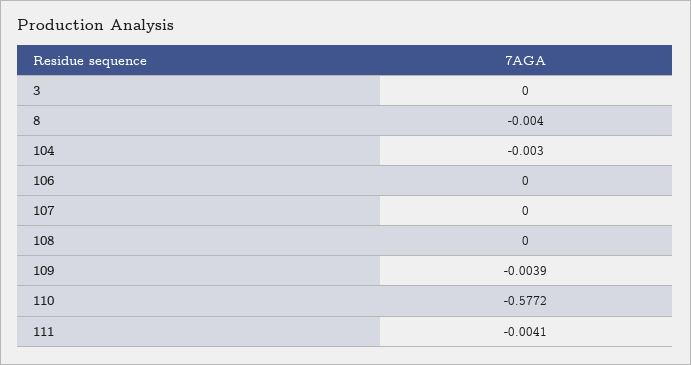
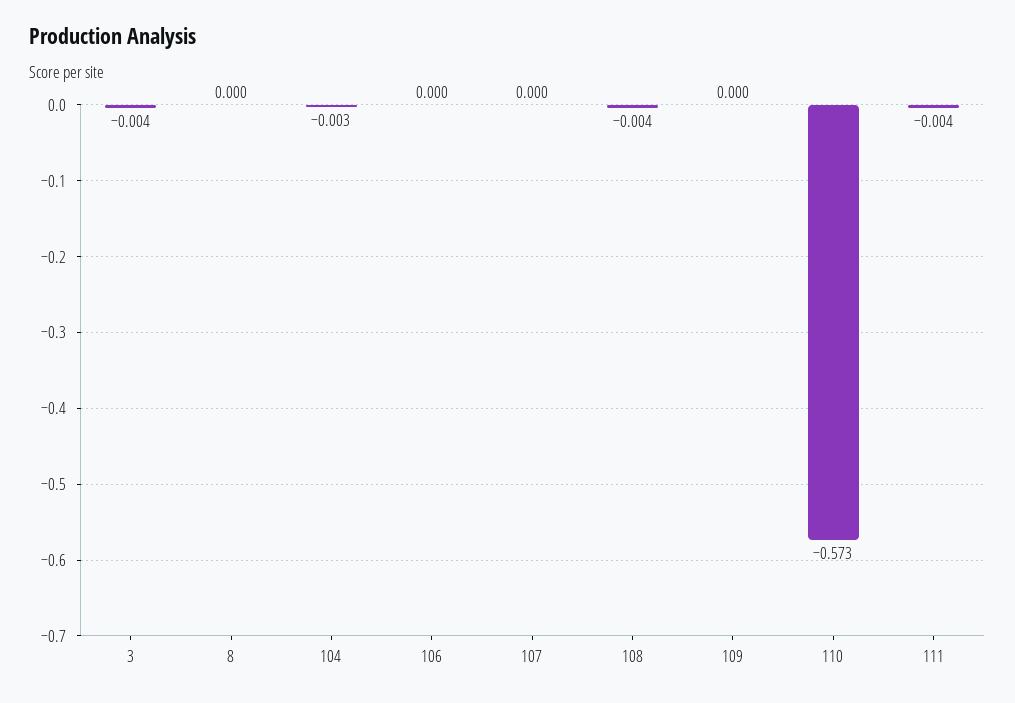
3: 0 -> -0.004
8: -0.004 -> 0
108: 0 -> -0.004
109: -0.0039 -> 0
110: -0.5772 -> -0.573

